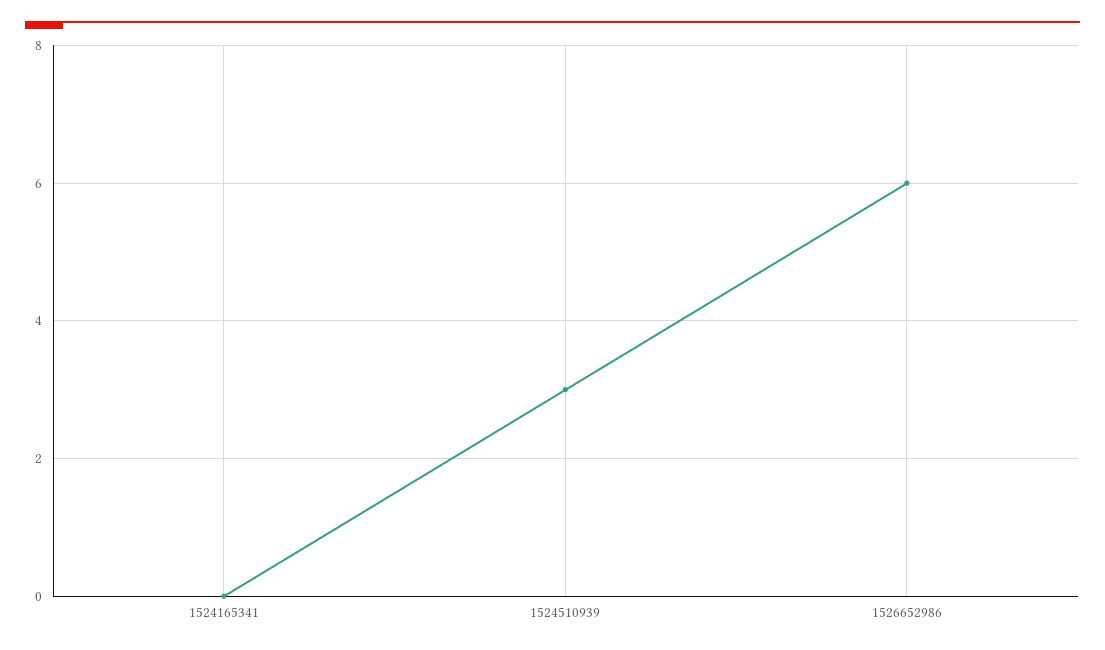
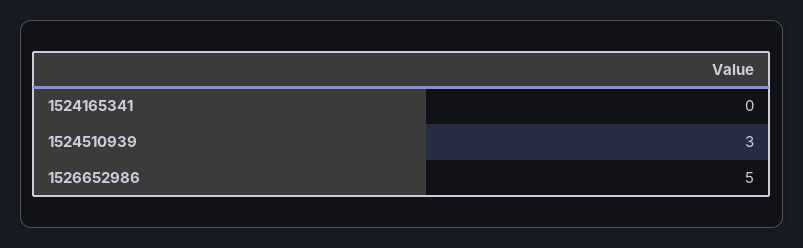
1526652986: 6 -> 5

